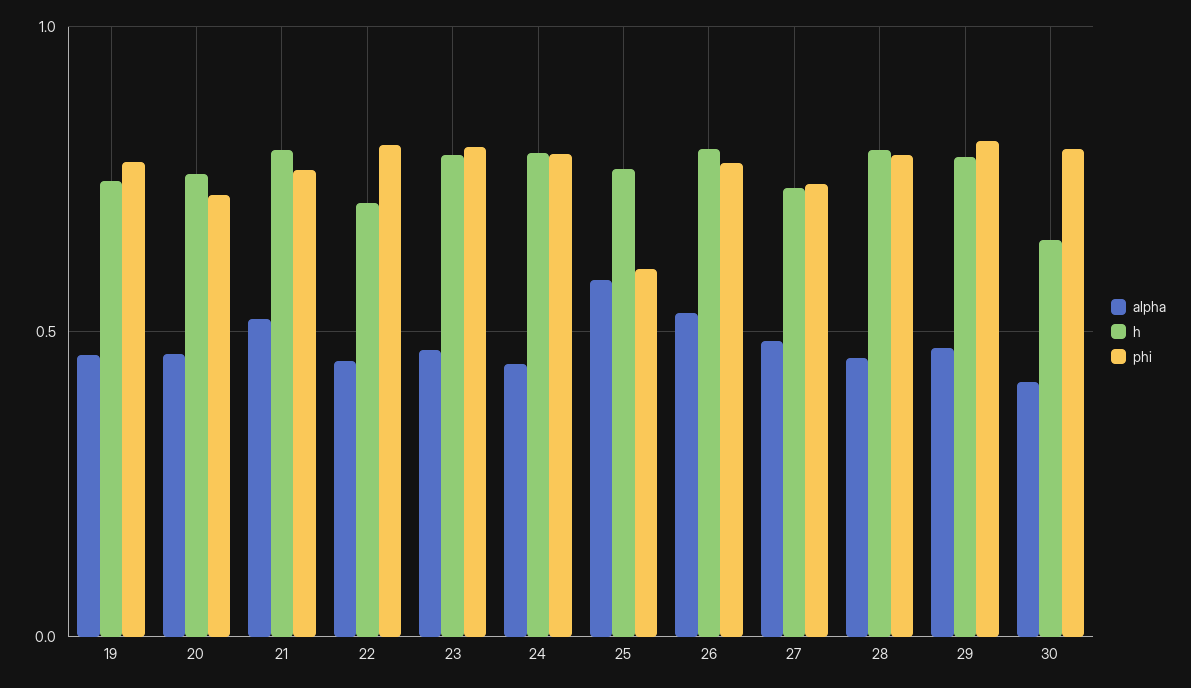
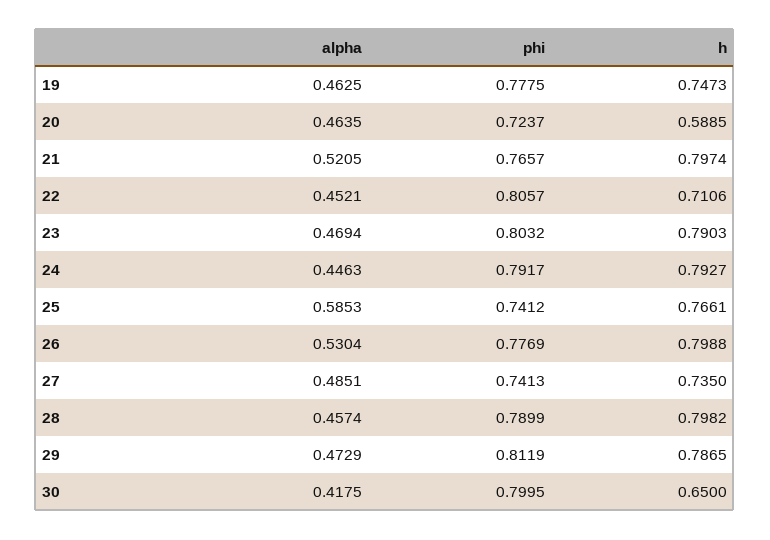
h, 20: 0.75 -> 0.5885
phi, 25: 0.6 -> 0.7412

